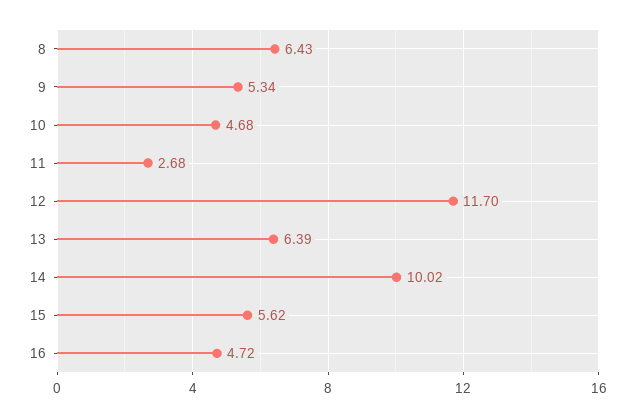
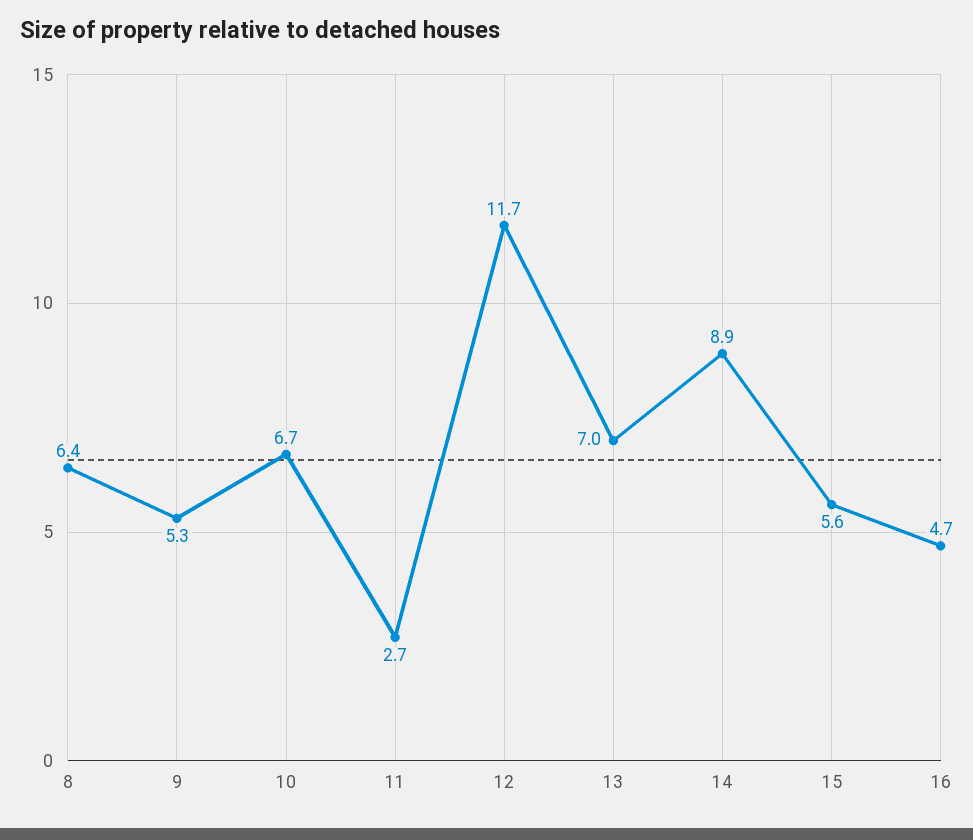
10: 4.68 -> 6.7
13: 6.39 -> 7
14: 10.02 -> 8.9

